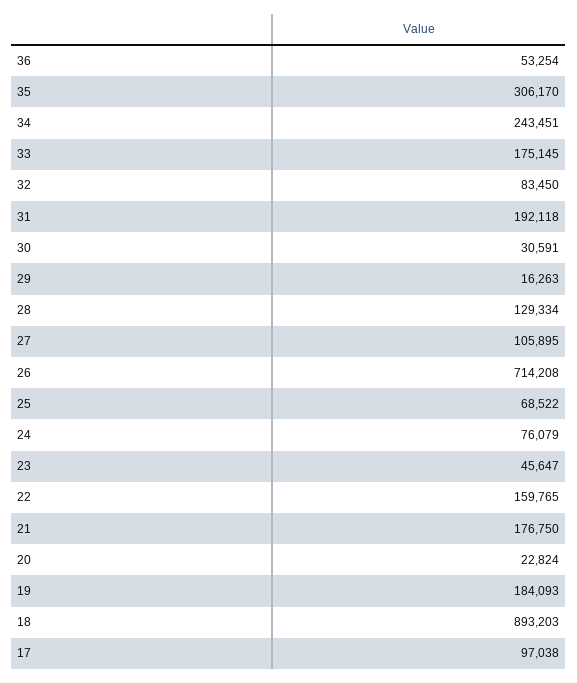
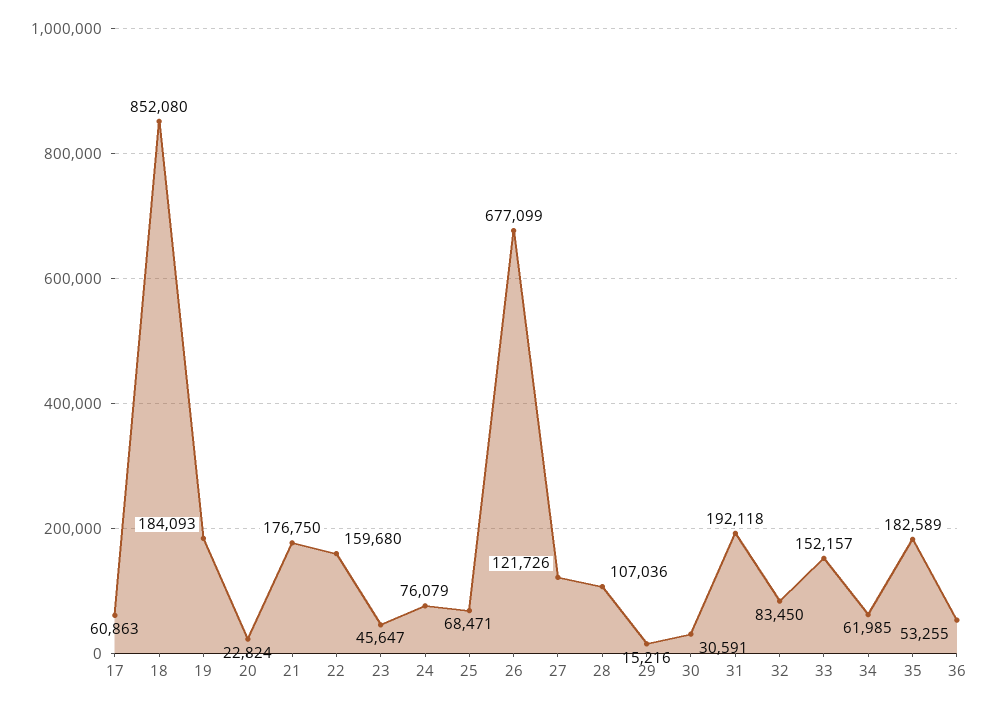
36: 53254 -> 53255
35: 306170 -> 182589
34: 243451 -> 61985
33: 175145 -> 152157
29: 16263 -> 15216
28: 129334 -> 107036
27: 105895 -> 121726
26: 714208 -> 677099
25: 68522 -> 68471
22: 159765 -> 159680
18: 893203 -> 852080
17: 97038 -> 60863

